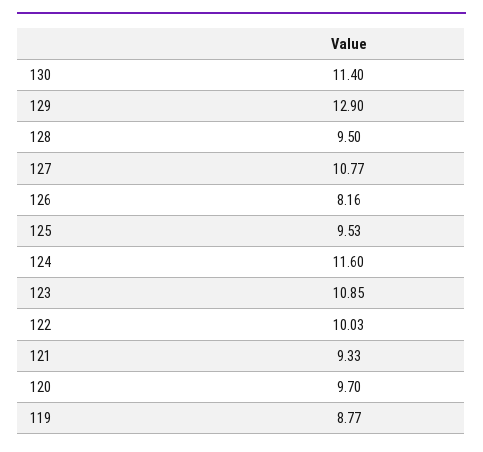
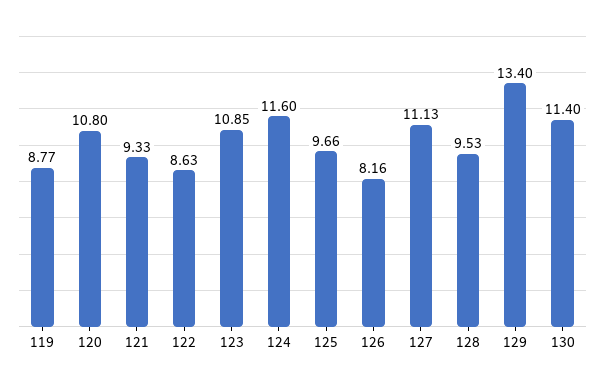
129: 12.9 -> 13.4
128: 9.5 -> 9.53
127: 10.77 -> 11.13
125: 9.53 -> 9.66
122: 10.03 -> 8.63
120: 9.7 -> 10.8

